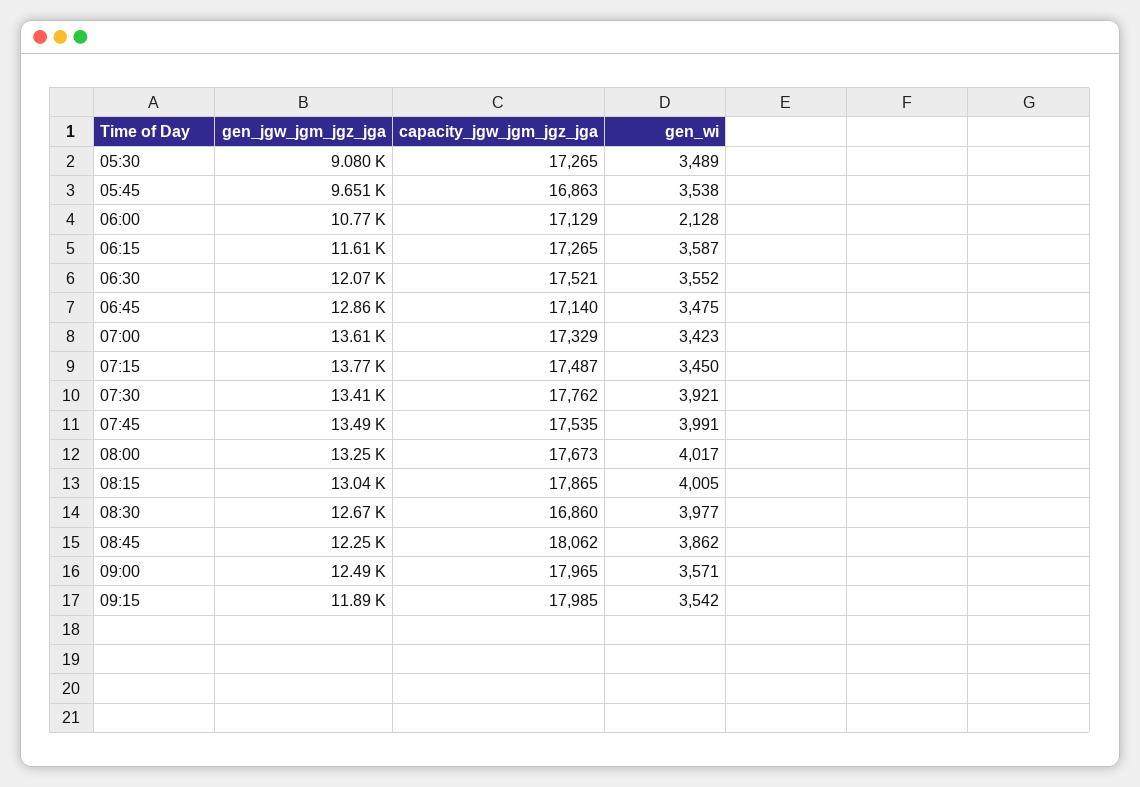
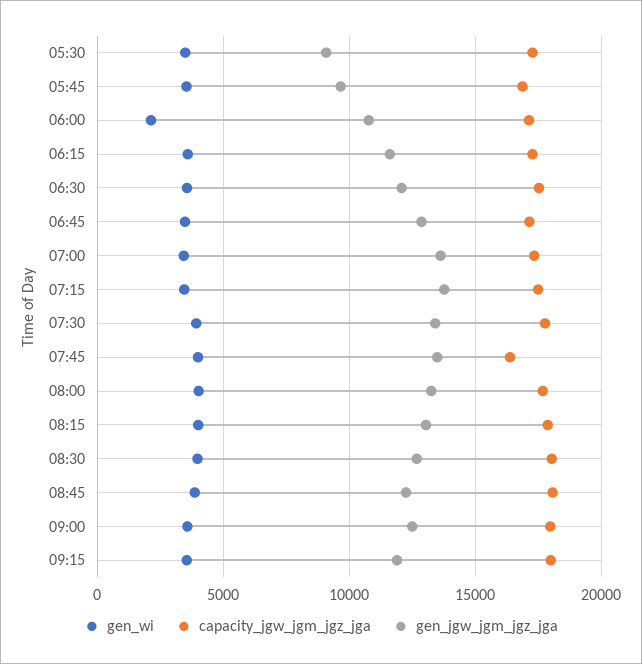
capacity_jgw_jgm_jgz_jga, 07:45: 17535 -> 16500
capacity_jgw_jgm_jgz_jga, 08:30: 16860 -> 18000

